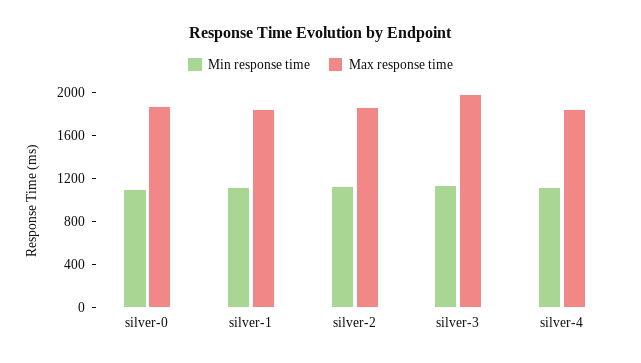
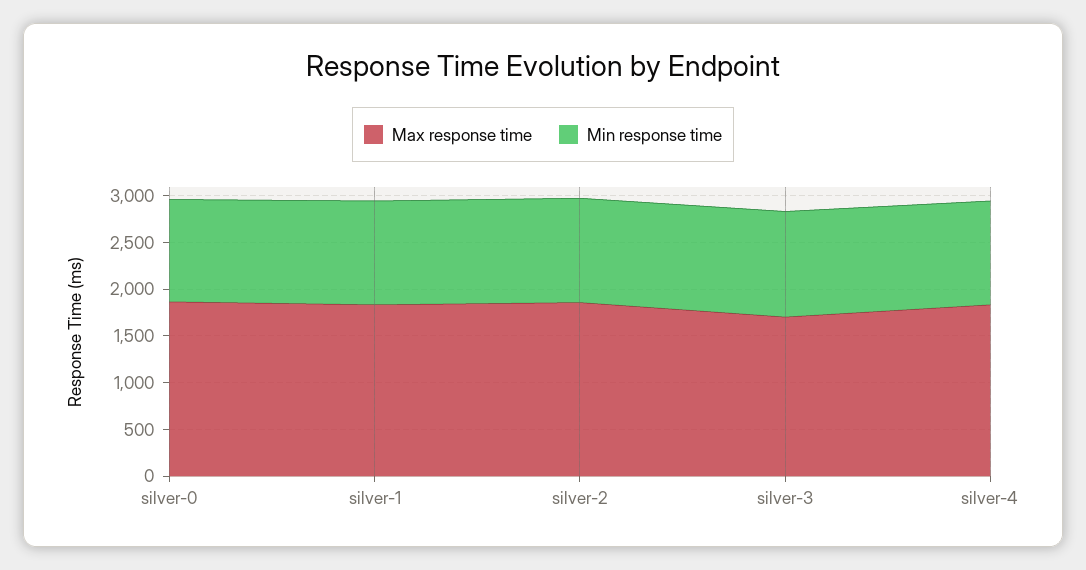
Max response time, silver-3: 2000 -> 1700

